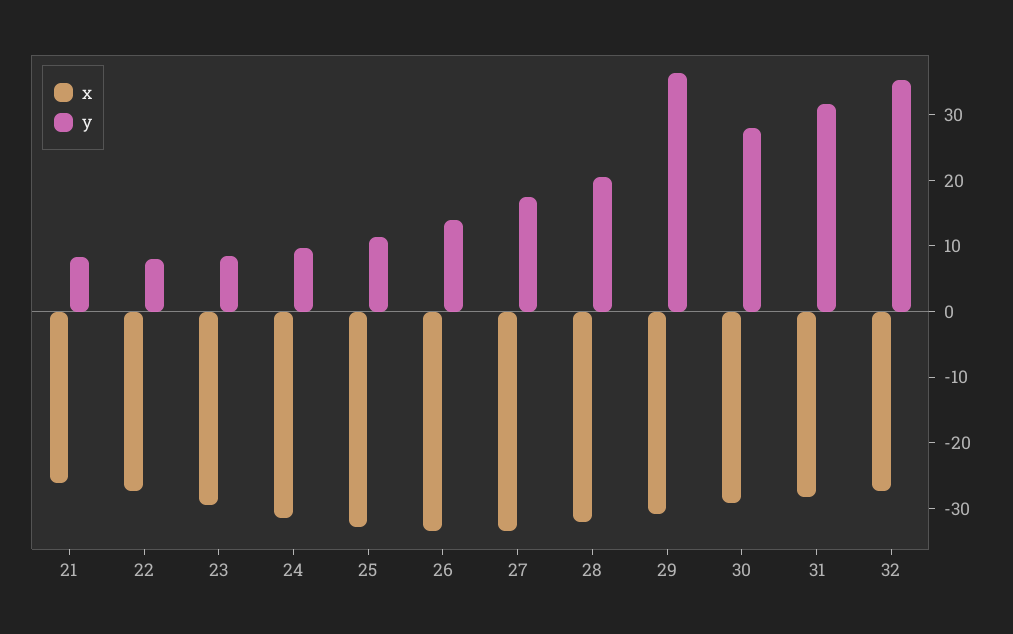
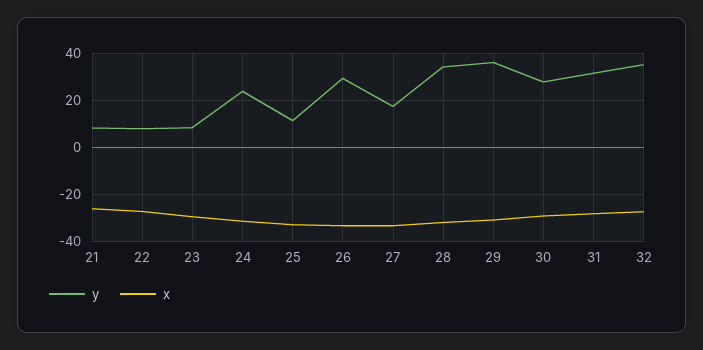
y, 24: 10 -> 25
y, 26: 14 -> 30
y, 28: 20 -> 35

